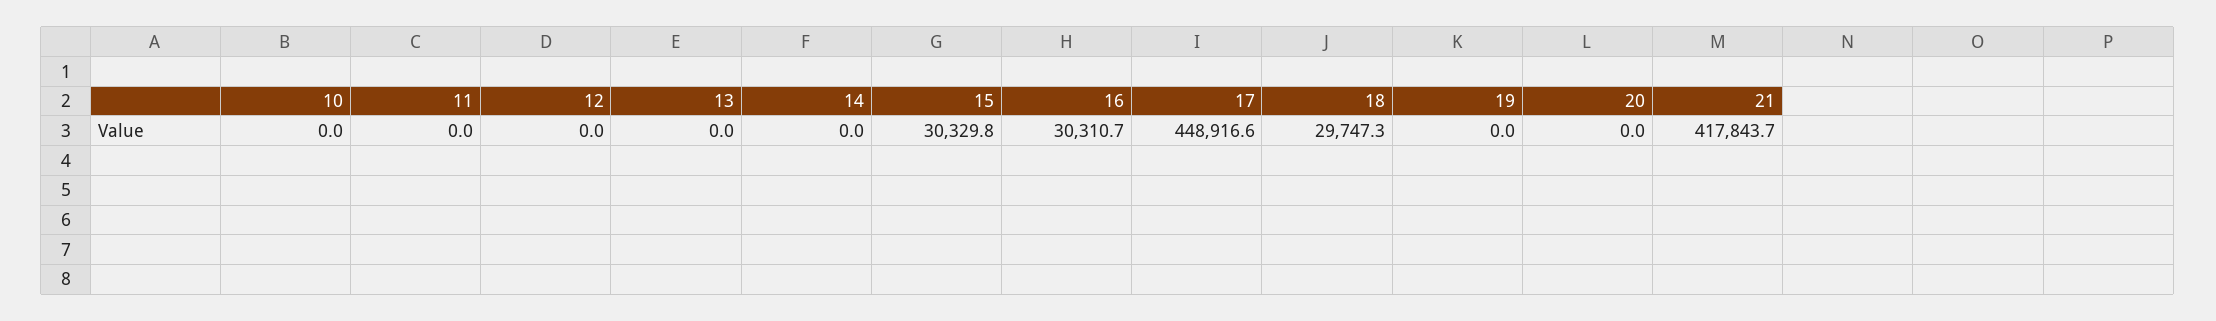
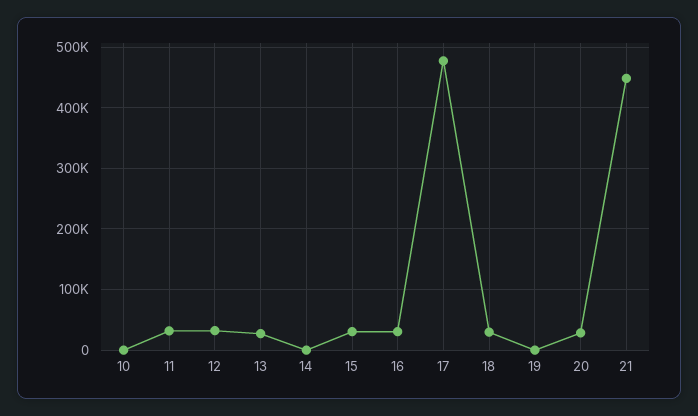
11: 0 -> 30000
12: 0 -> 30000
13: 0 -> 30000
17: 448916.6 -> 480000
20: 0 -> 30000
21: 417843.7 -> 450000

